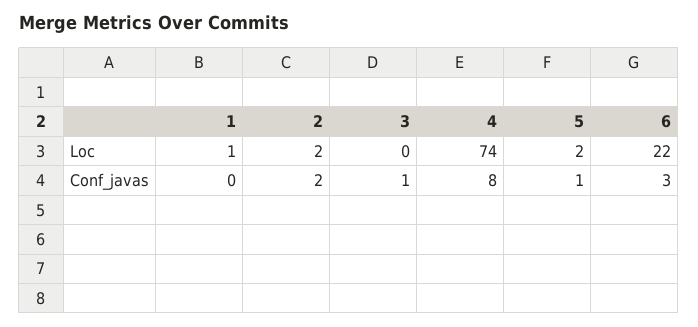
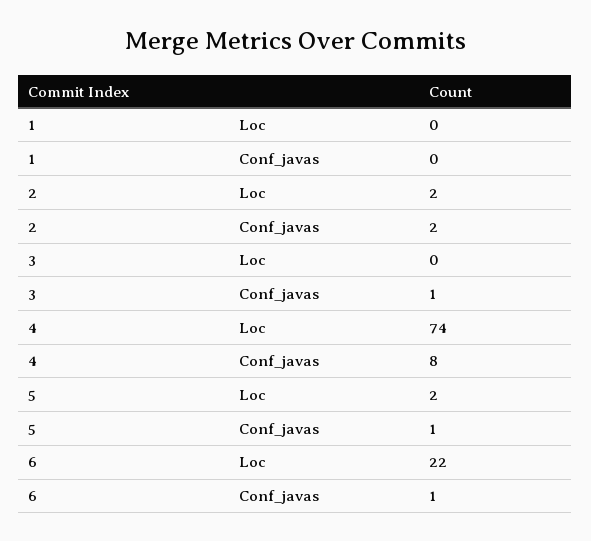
1, Loc: 1 -> 0
6, Conf_javas: 3 -> 1

